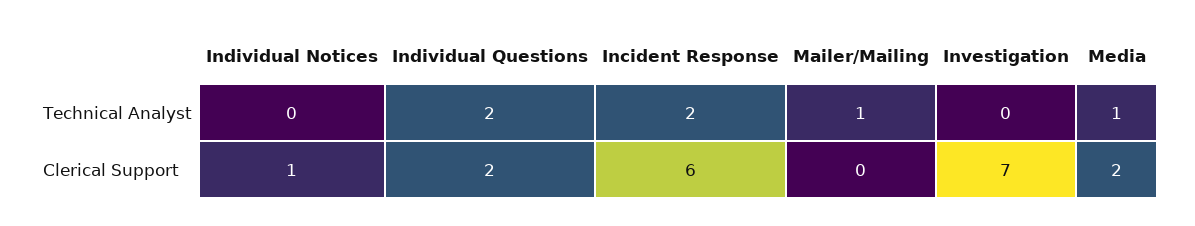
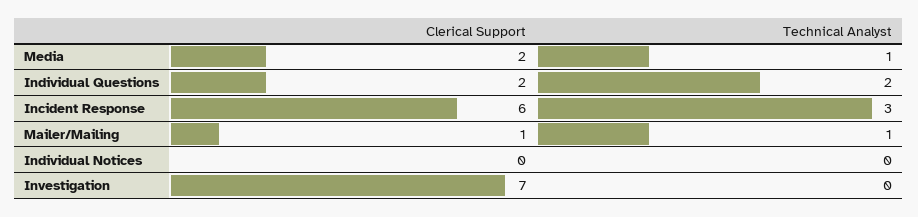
Incident Response, Technical Analyst: 2 -> 3
Individual Notices, Clerical Support: 1 -> 0
Mailer/Mailing, Clerical Support: 0 -> 1

